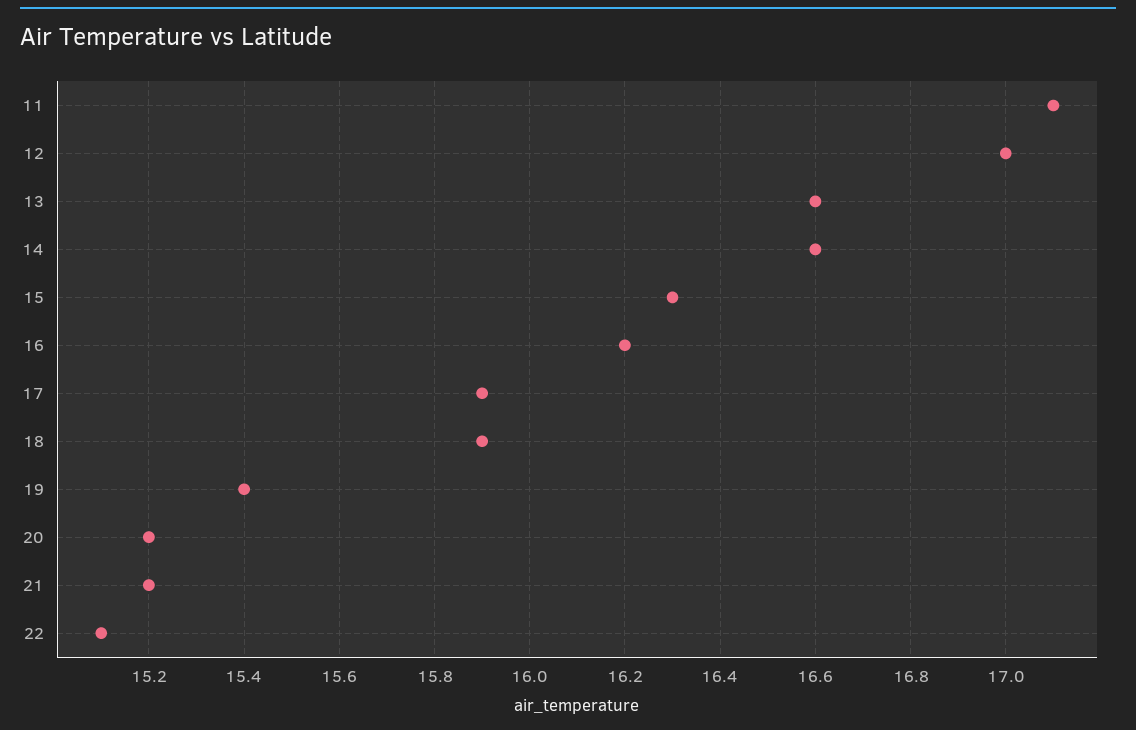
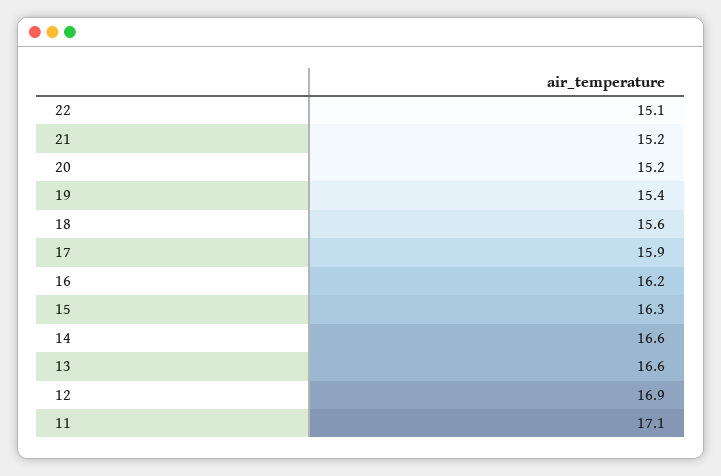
12: 17 -> 16.9
18: 15.9 -> 15.6

